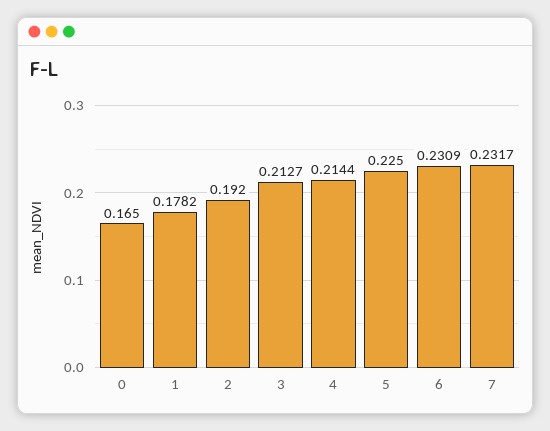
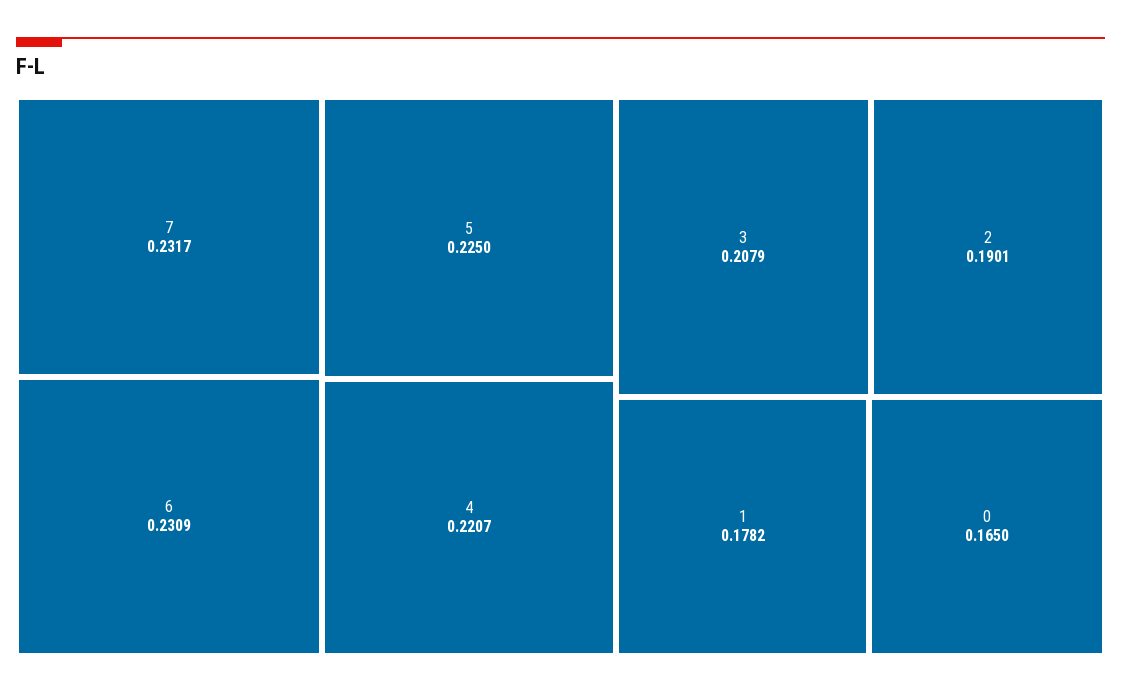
2: 0.192 -> 0.1901
3: 0.2127 -> 0.2079
4: 0.2144 -> 0.2207

